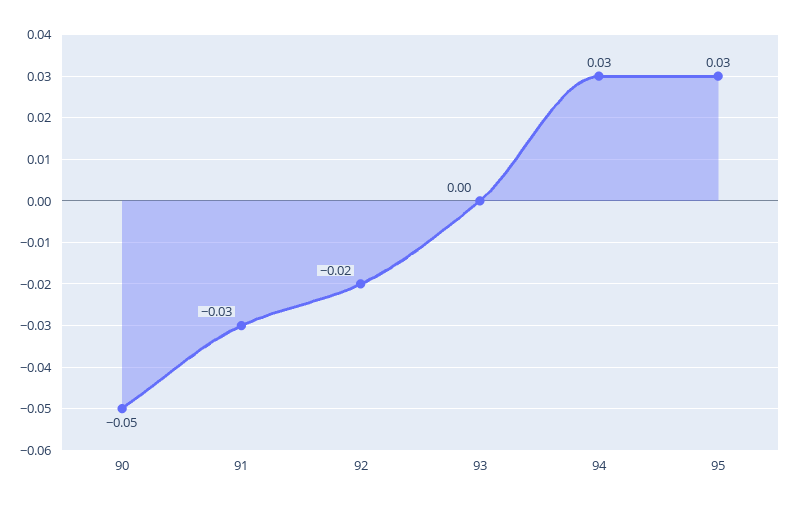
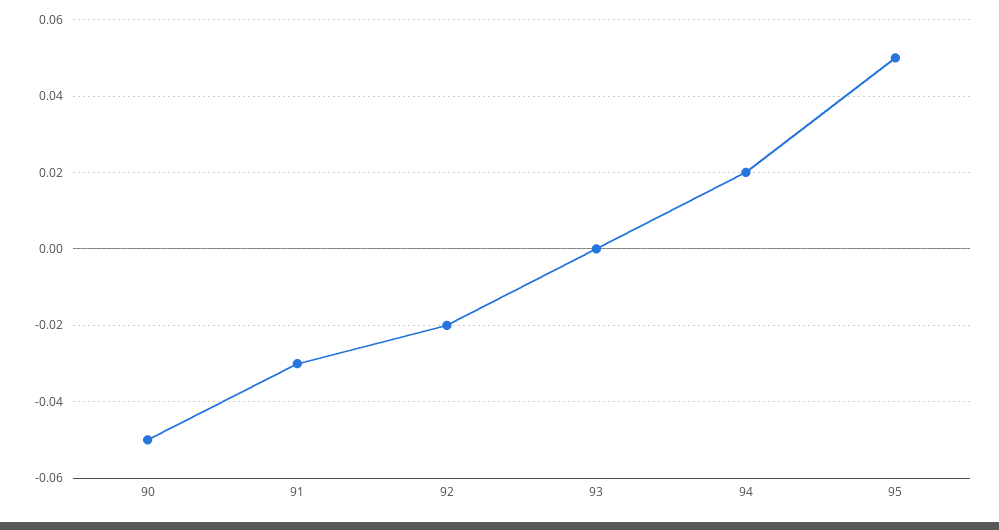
94: 0.03 -> 0.02
95: 0.03 -> 0.05

